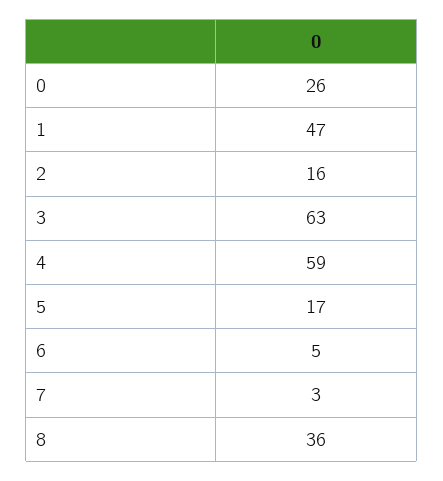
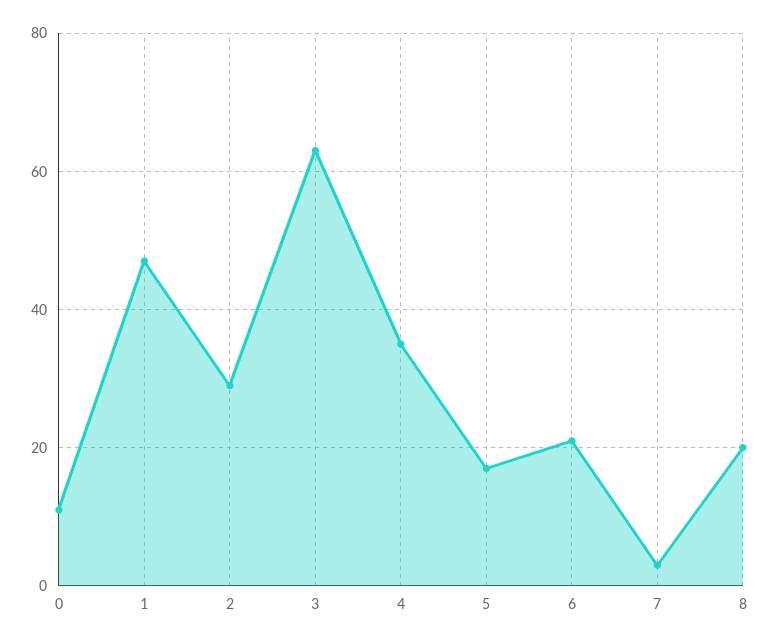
0: 26 -> 10
2: 16 -> 30
4: 59 -> 35
6: 5 -> 20
8: 36 -> 20

